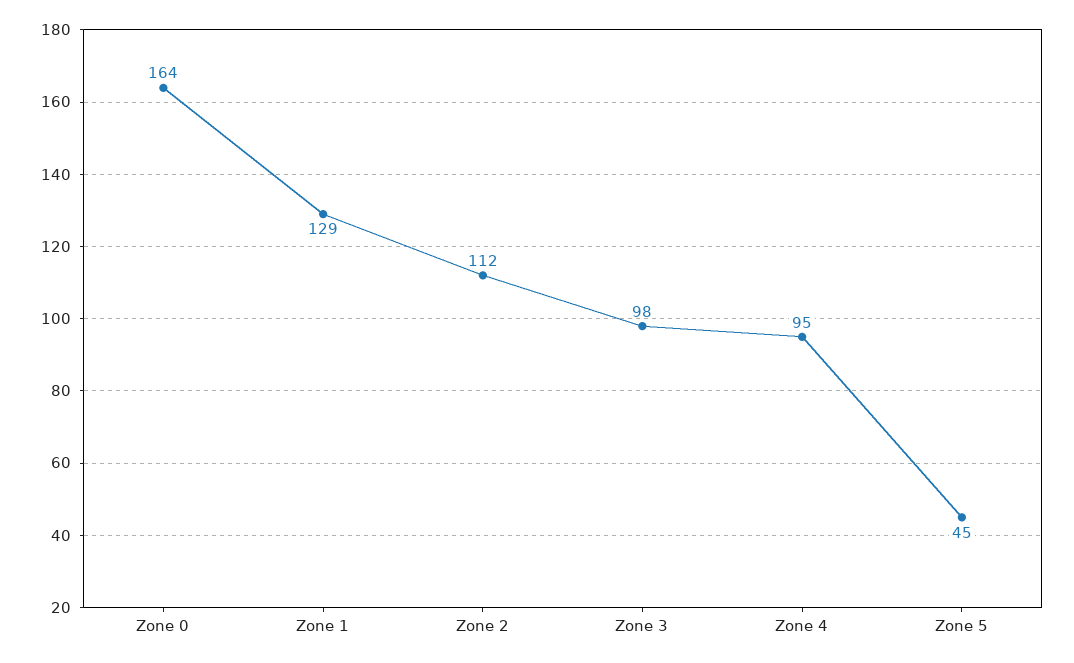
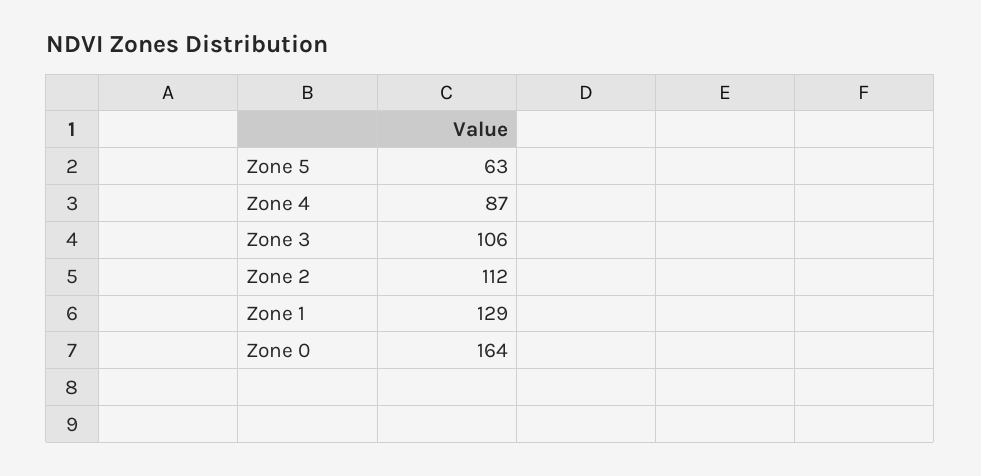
Zone 3: 98 -> 106
Zone 4: 95 -> 87
Zone 5: 45 -> 63

